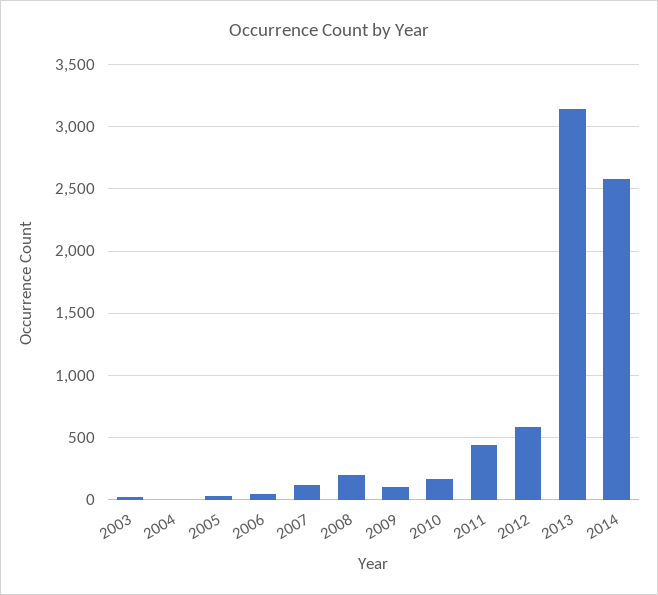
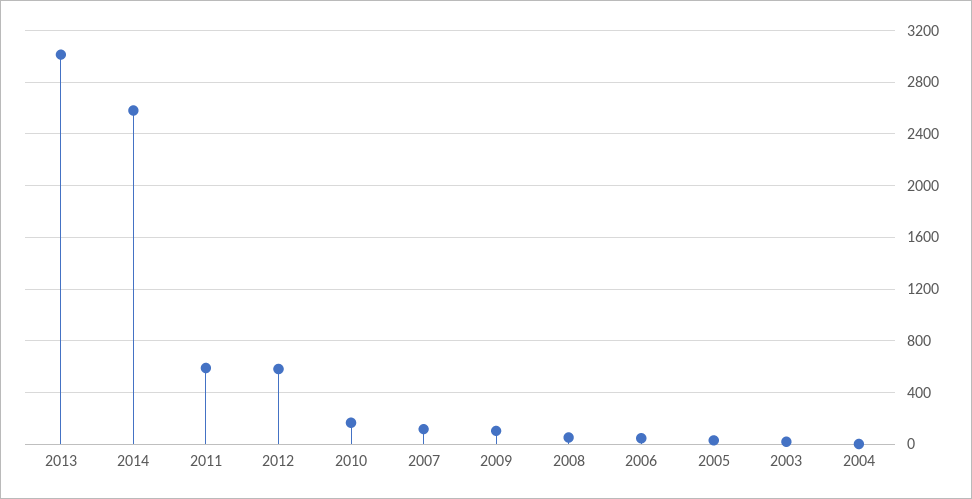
2008: 200 -> 50
2011: 450 -> 600
2013: 3150 -> 3000

